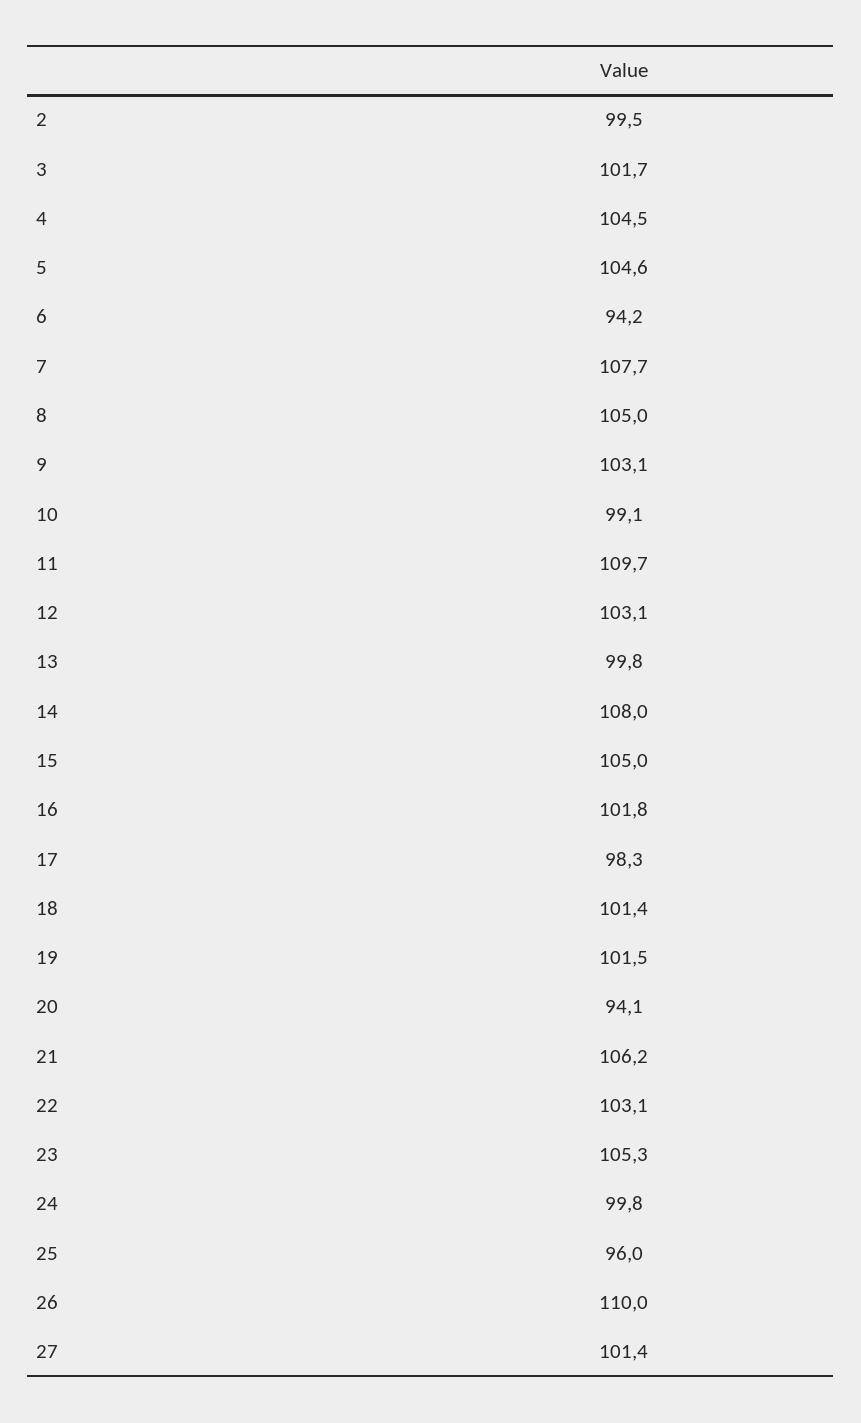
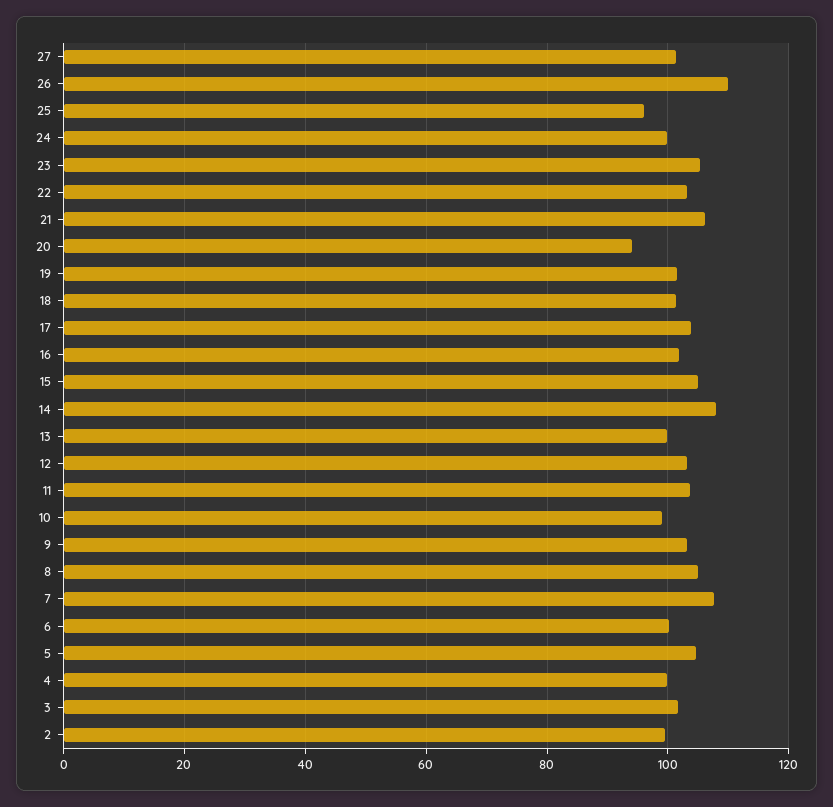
4: 104.5 -> 100
6: 94.2 -> 100
11: 109.7 -> 104
17: 98.3 -> 104

